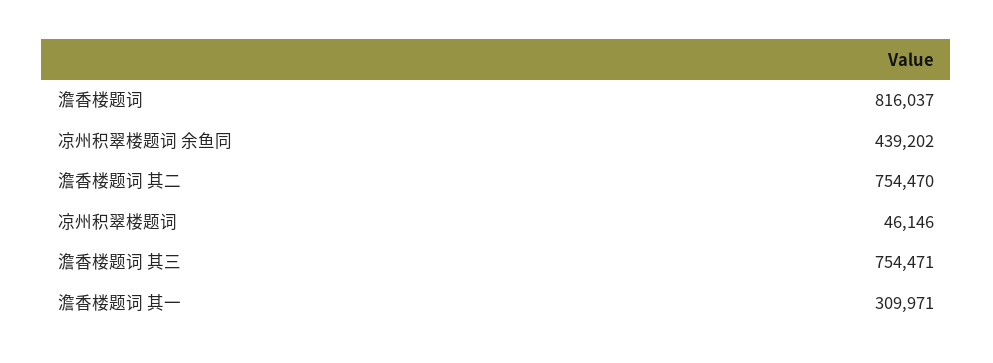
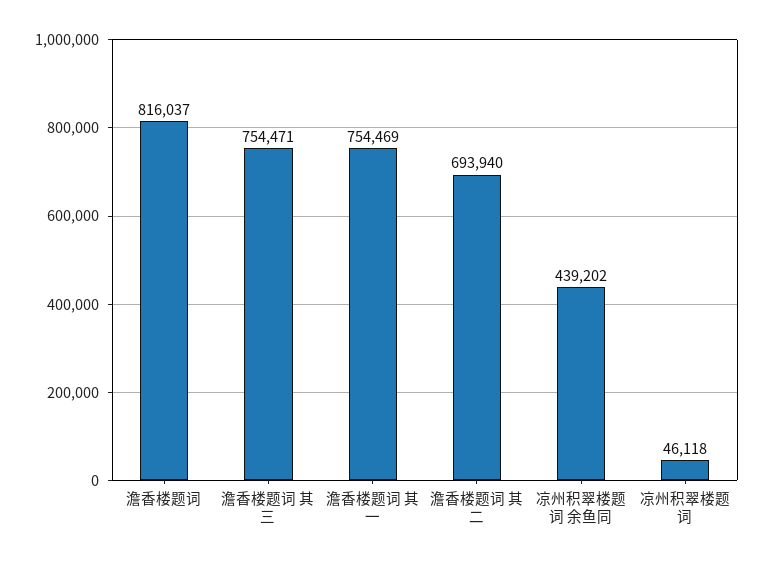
澹香楼题词 其二: 754470 -> 693940
凉州积翠楼题词: 46146 -> 46118
澹香楼题词 其一: 309971 -> 754469

